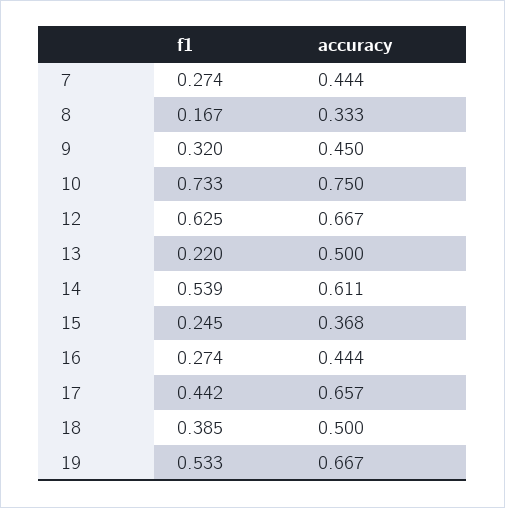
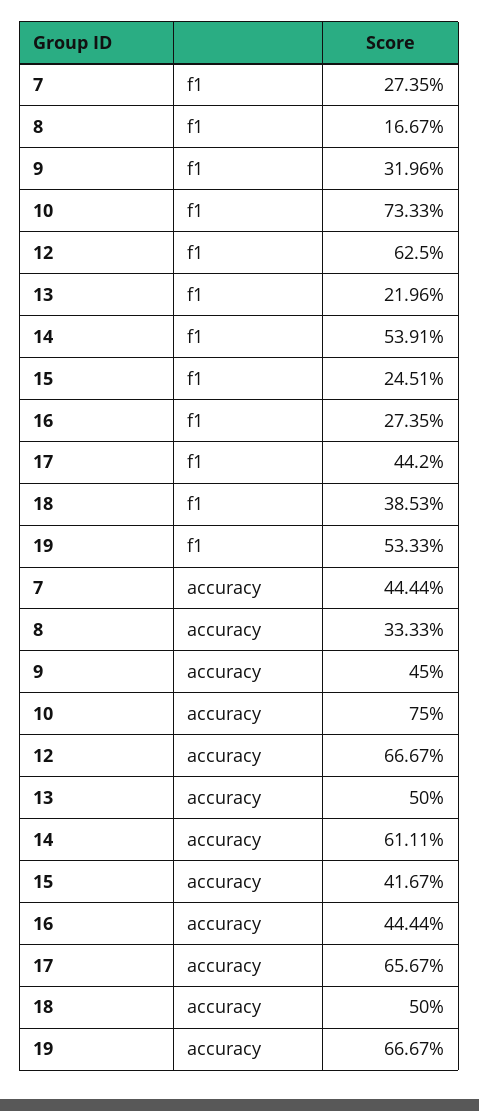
accuracy, 15: 0.368 -> 0.4167

